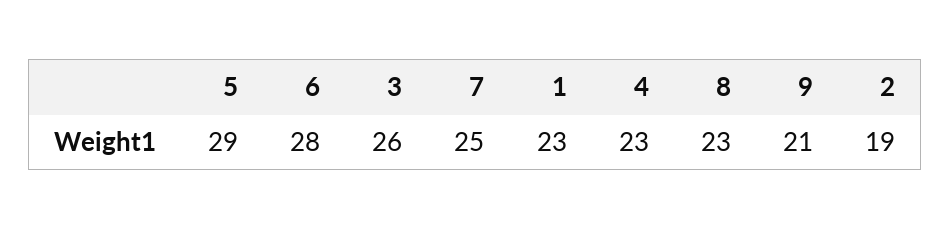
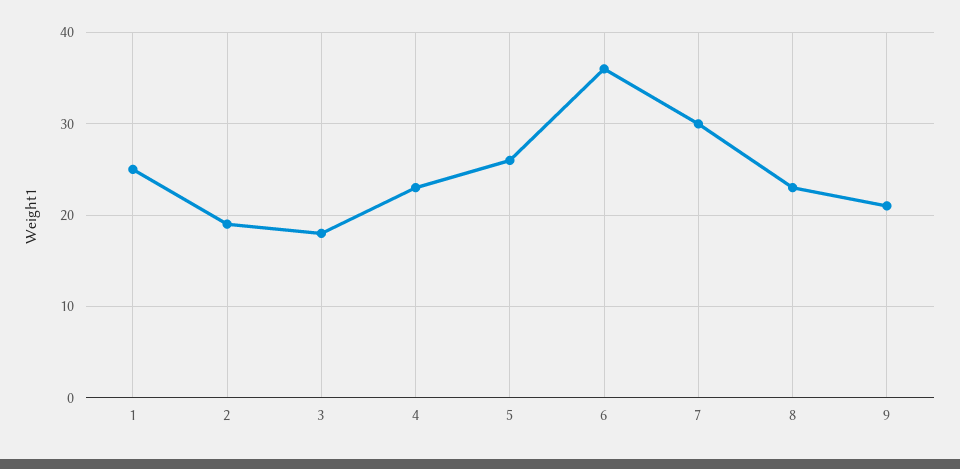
5: 29 -> 26
6: 28 -> 36
3: 26 -> 18
7: 25 -> 30
1: 23 -> 25

